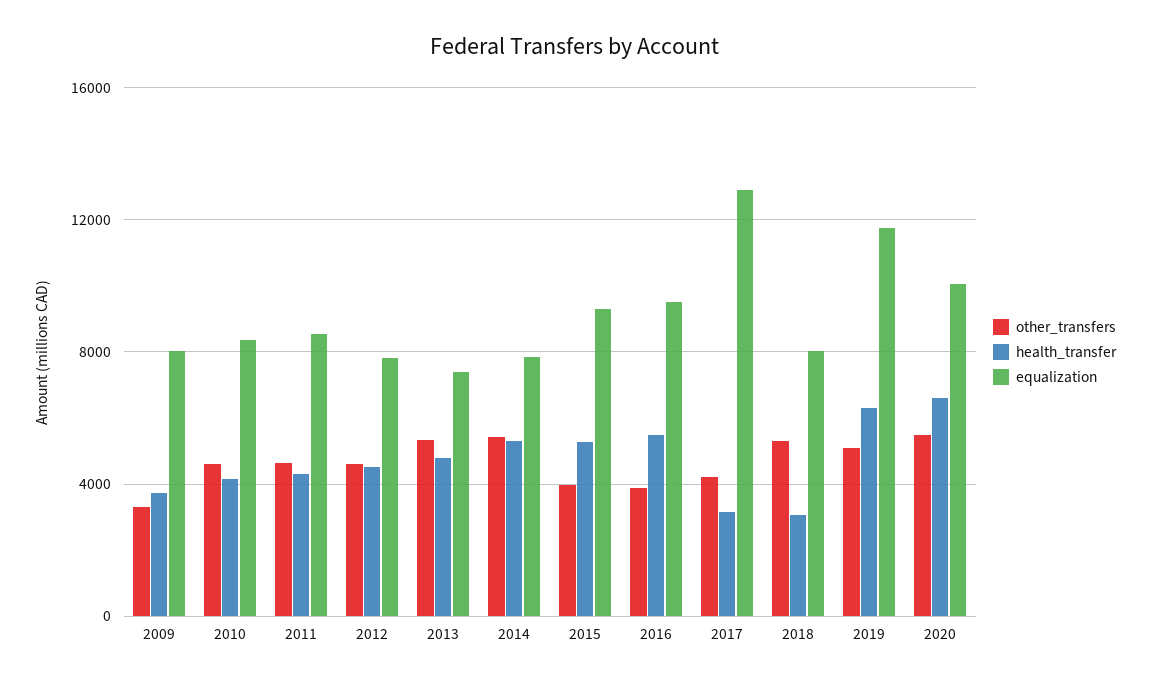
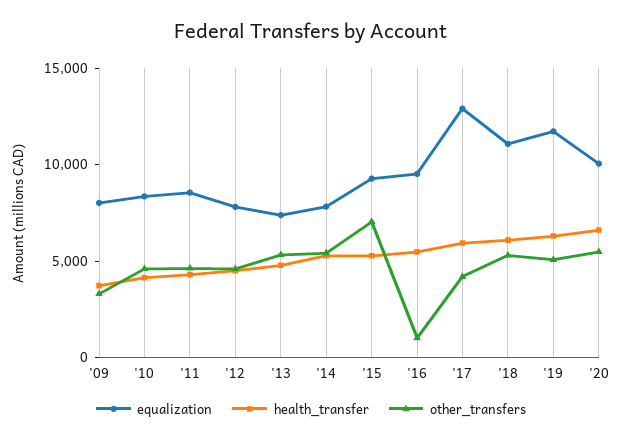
other_transfers, 2015: 4000 -> 7000
other_transfers, 2016: 4000 -> 1000
health_transfer, 2017: 3000 -> 6000
health_transfer, 2018: 3000 -> 6000
equalization, 2018: 8000 -> 11000

